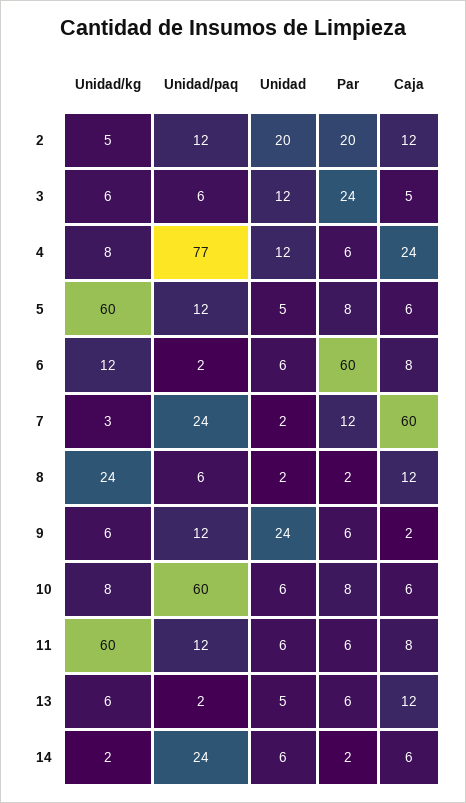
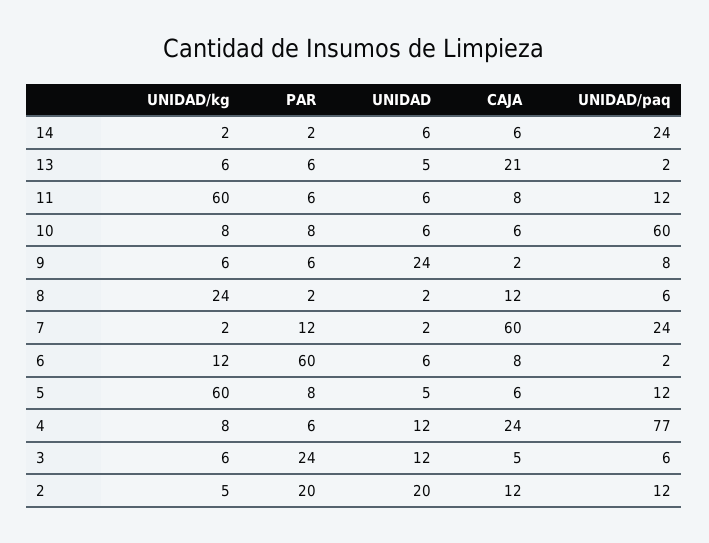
Unidad/kg, 7: 3 -> 2
Unidad/paq, 9: 12 -> 8
Caja, 13: 12 -> 21

